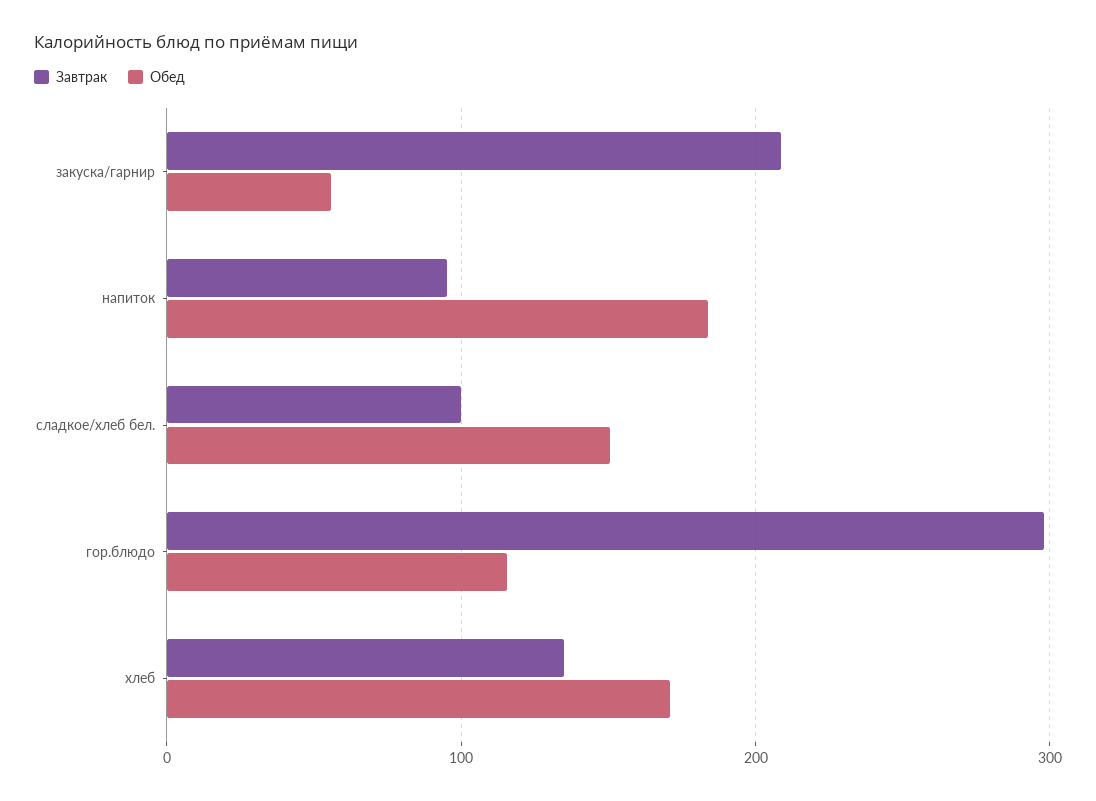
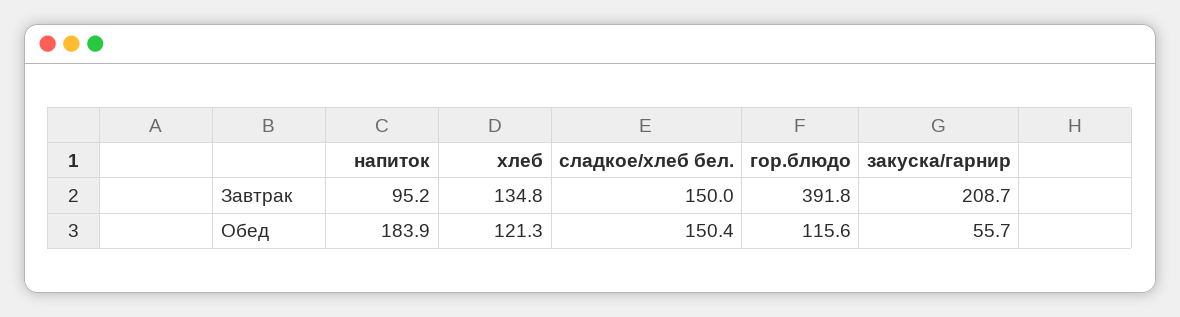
Завтрак, сладкое/хлеб бел.: 100 -> 150
Завтрак, гор.блюдо: 300 -> 391.8
Обед, хлеб: 170 -> 121.3

